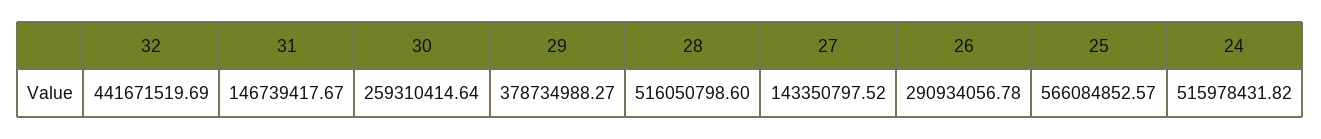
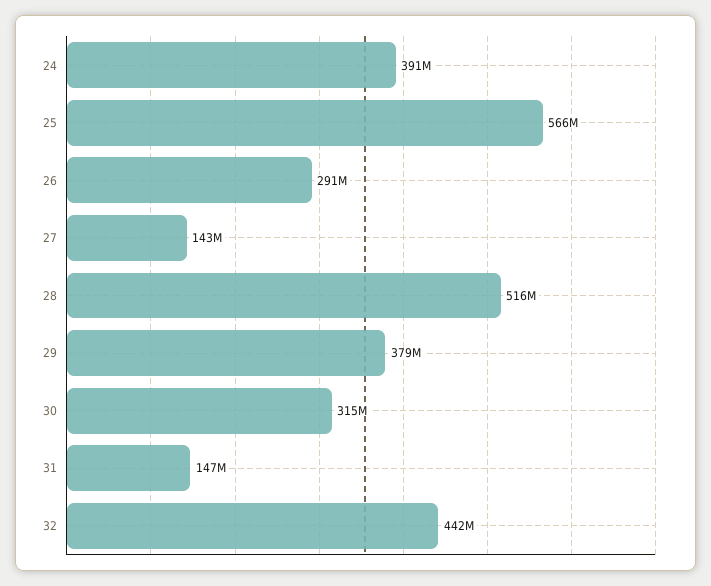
30: 259310414.64 -> 315000000
24: 515978431.82 -> 391000000

